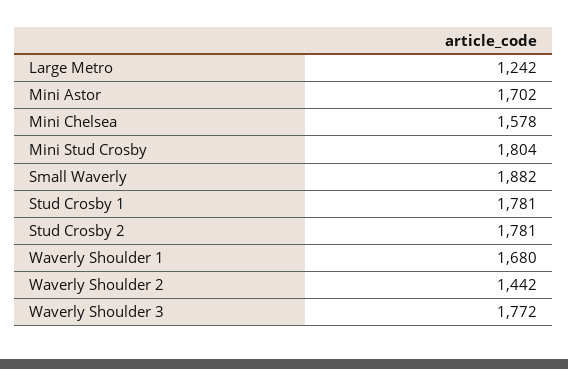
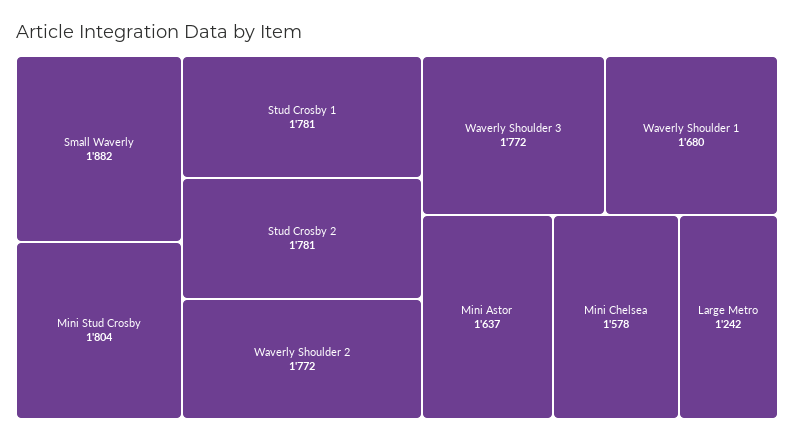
Mini Astor: 1702 -> 1637
Waverly Shoulder 2: 1442 -> 1772

